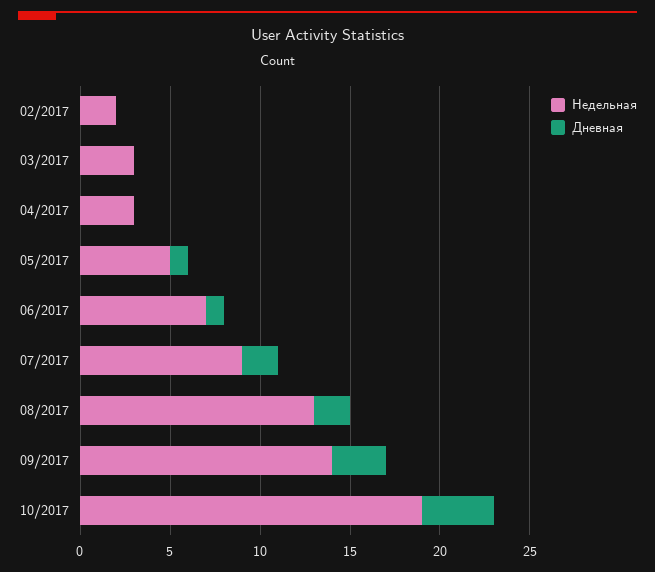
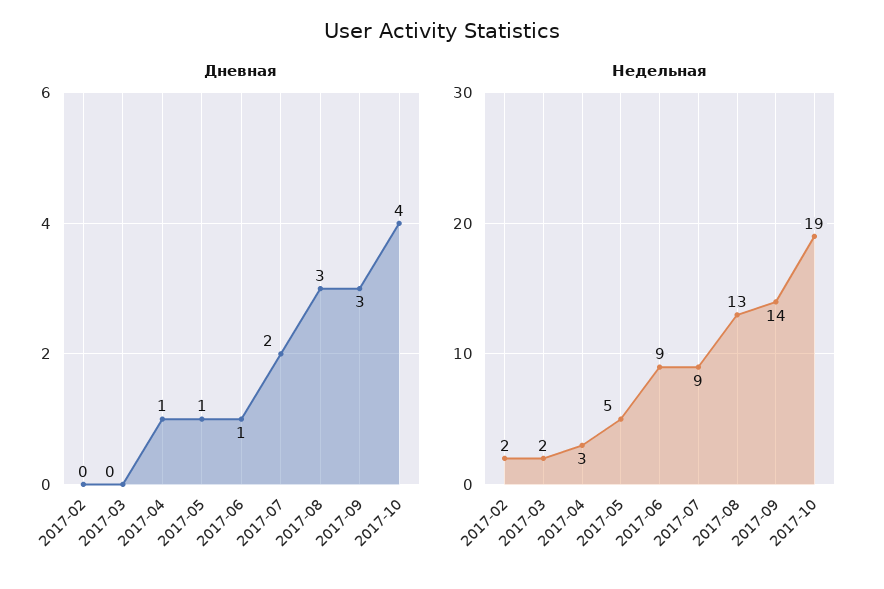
Недельная, 03/2017: 3 -> 2
Дневная, 04/2017: 0 -> 1
Недельная, 06/2017: 7 -> 9
Дневная, 08/2017: 2 -> 3

